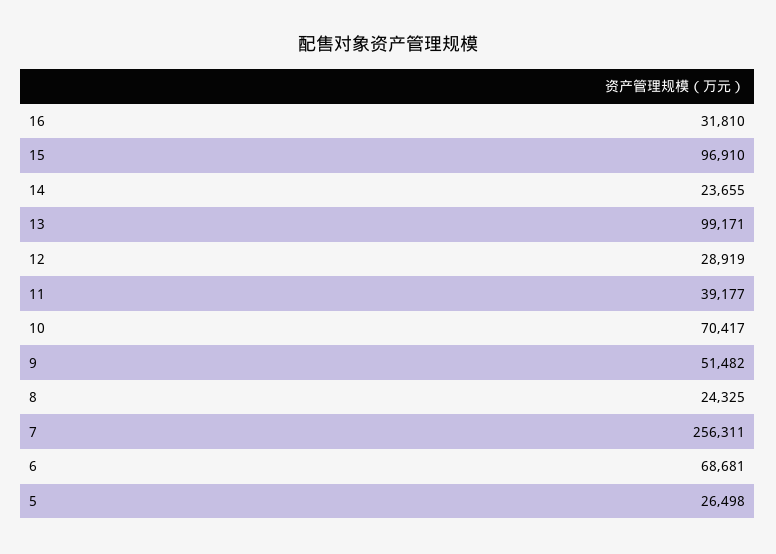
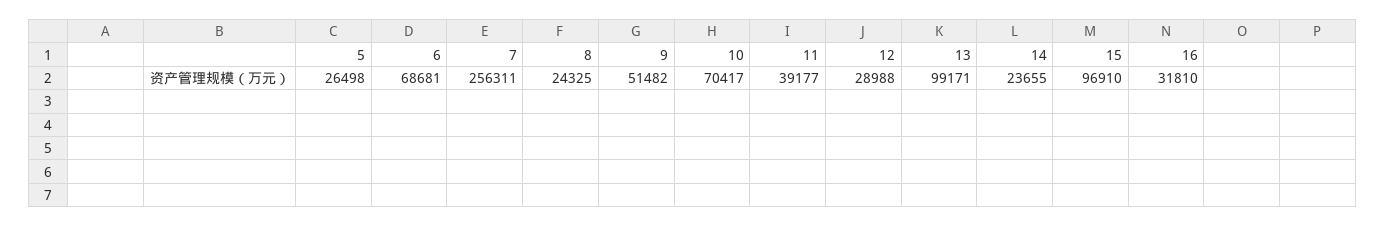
12: 28919 -> 28988

